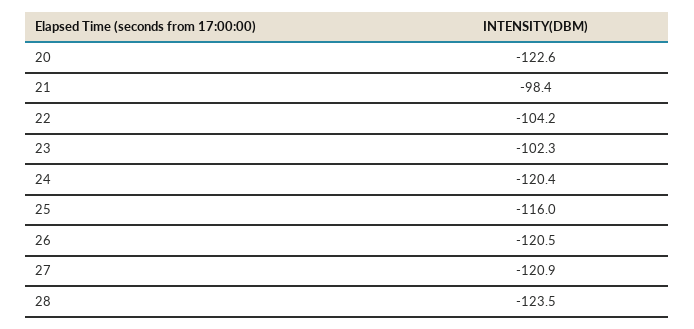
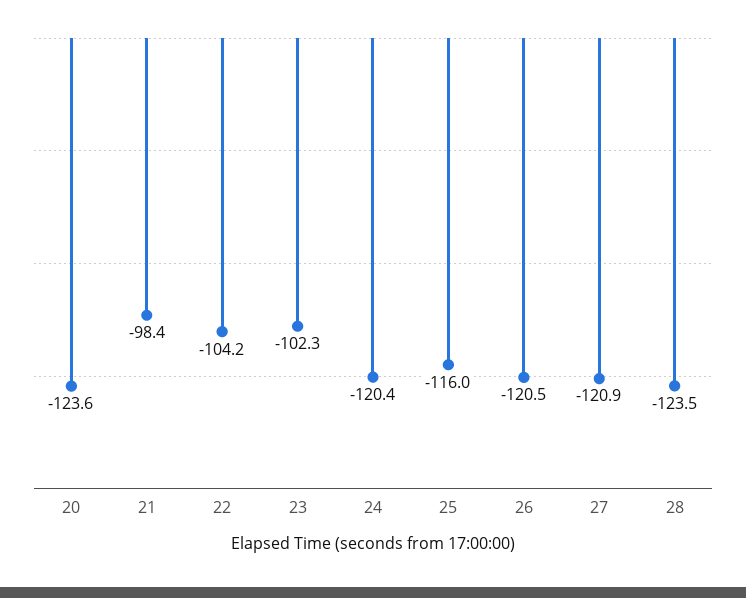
20: -122.6 -> -123.6

